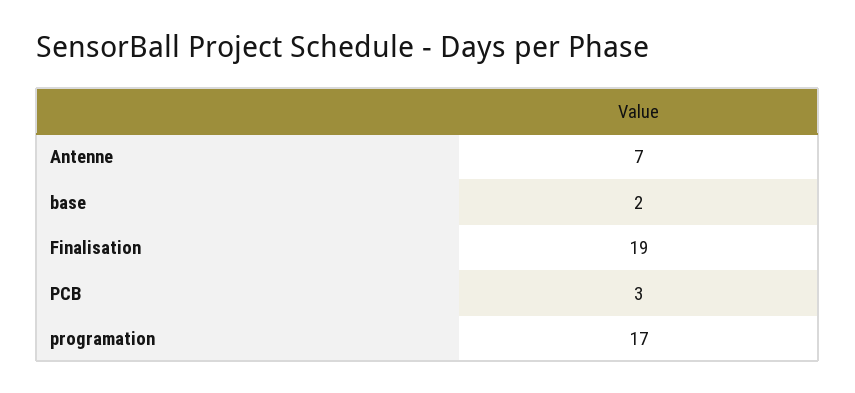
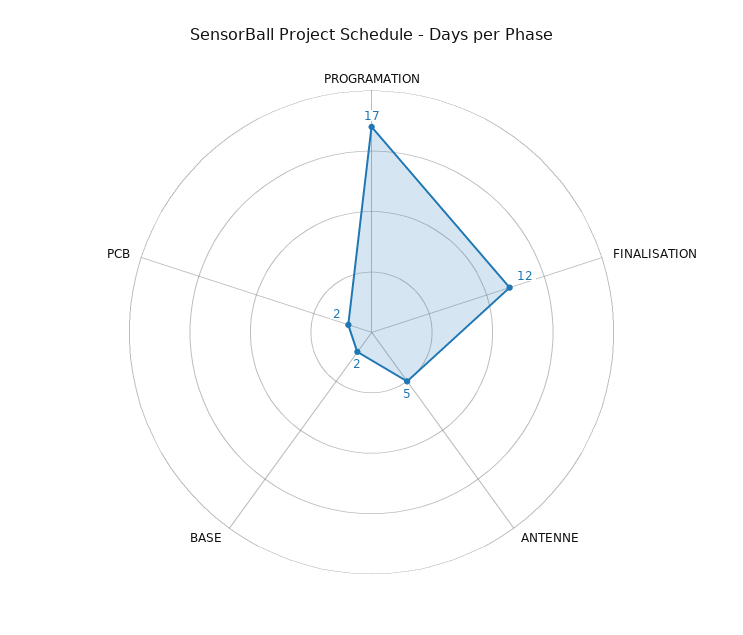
Antenne: 7 -> 5
Finalisation: 19 -> 12
PCB: 3 -> 2

